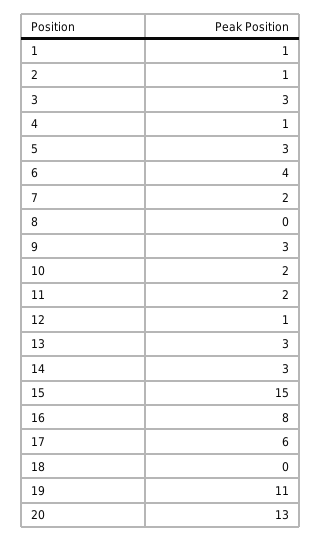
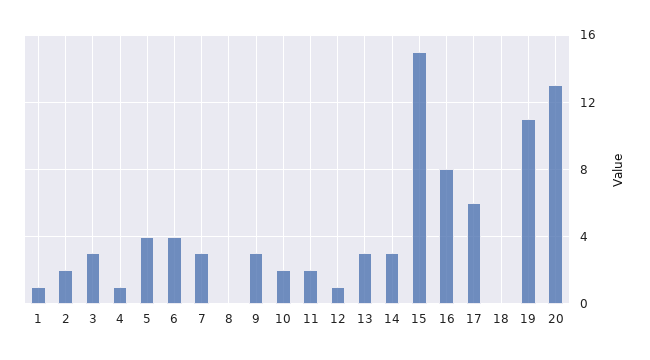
2: 1 -> 2
5: 3 -> 4
7: 2 -> 3

